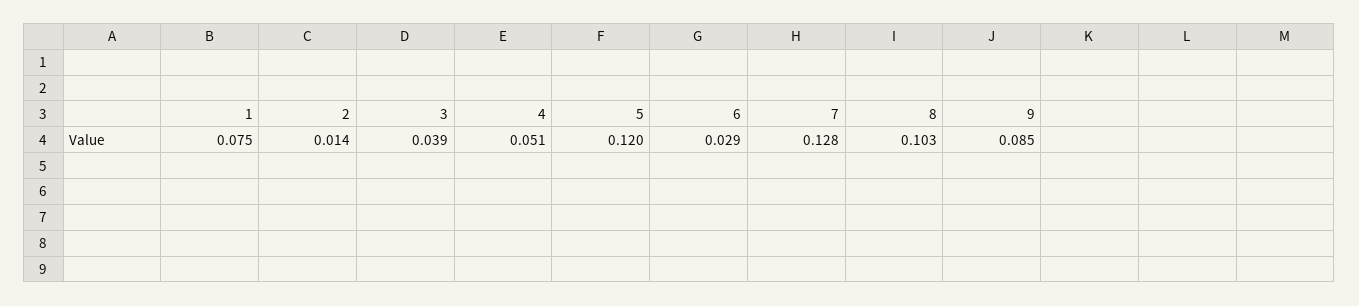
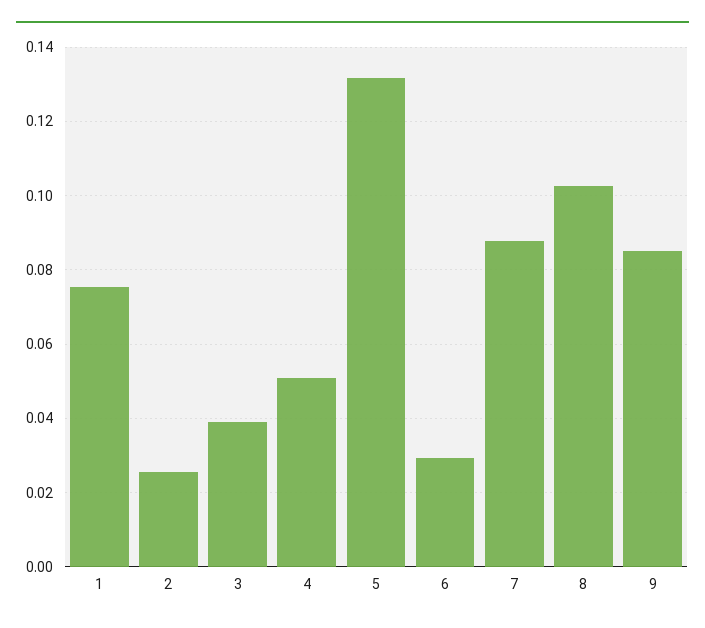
2: 0.014 -> 0.026
5: 0.12 -> 0.132
7: 0.128 -> 0.088

